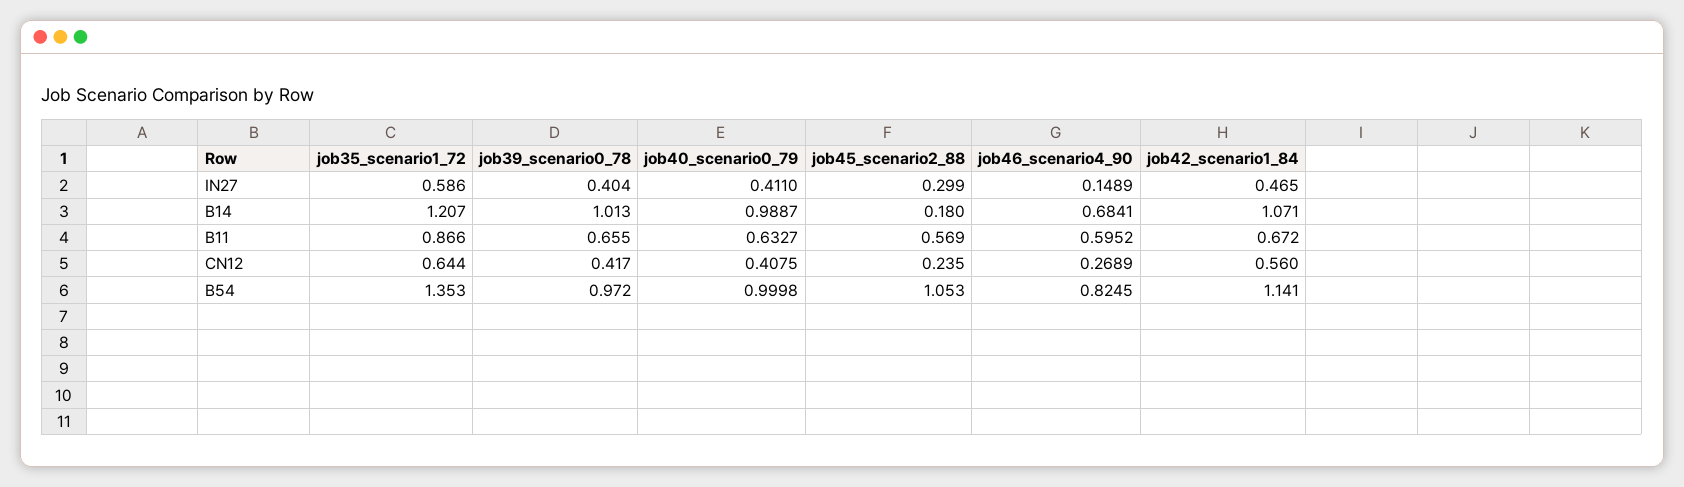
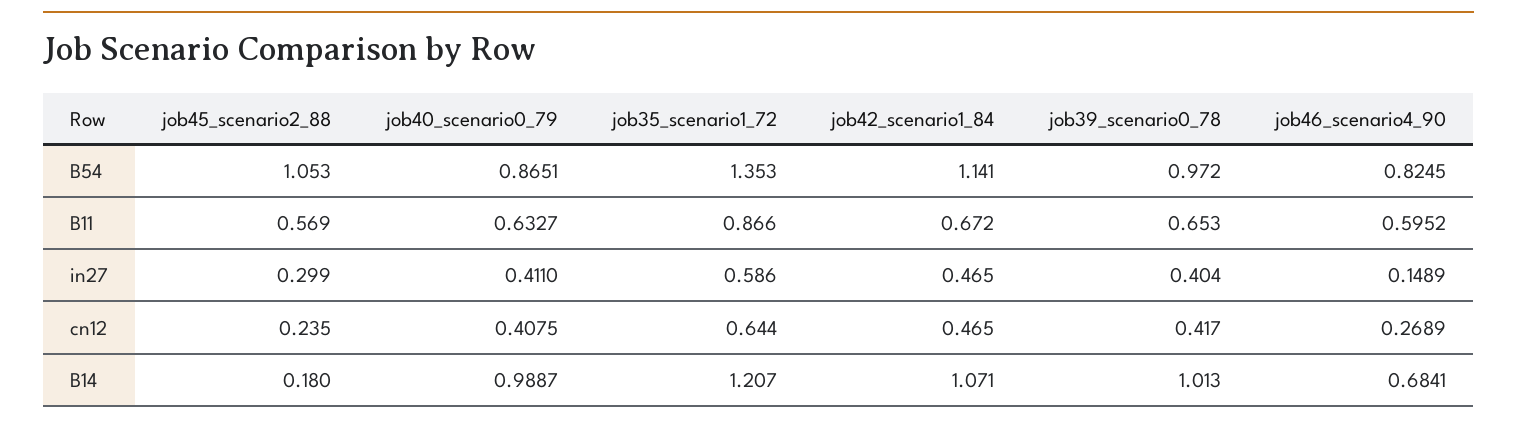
job39_scenario0_78, B11: 0.655 -> 0.653
job42_scenario1_84, CN12: 0.56 -> 0.465
job40_scenario0_79, B54: 0.9998 -> 0.8651

